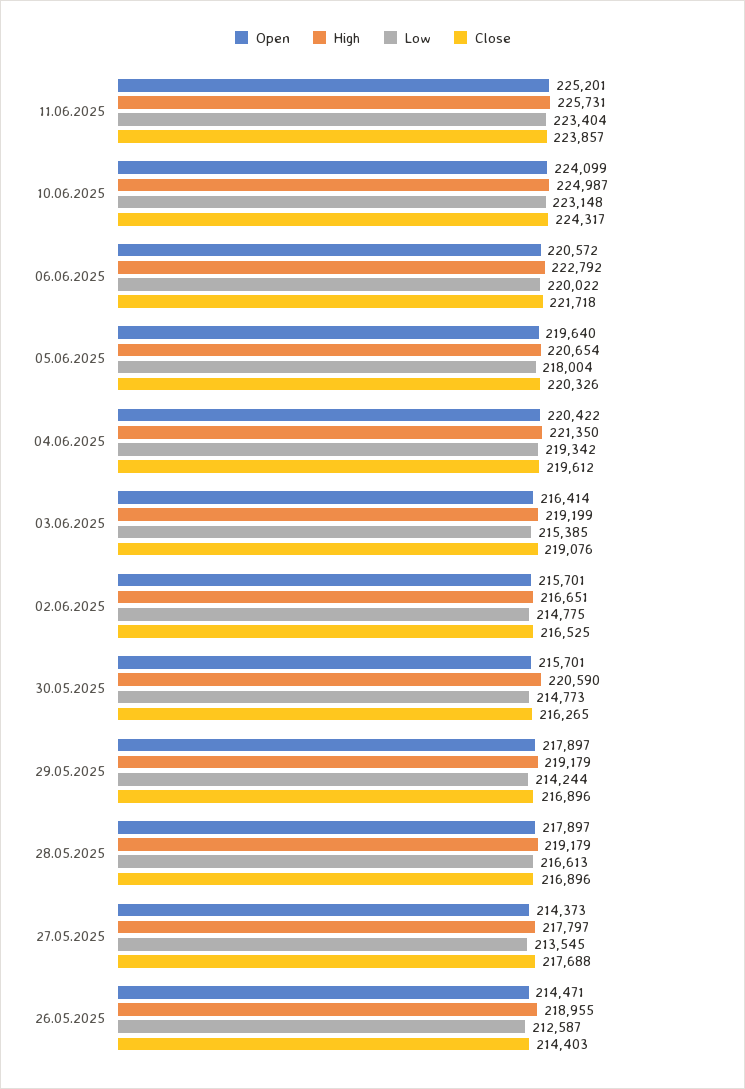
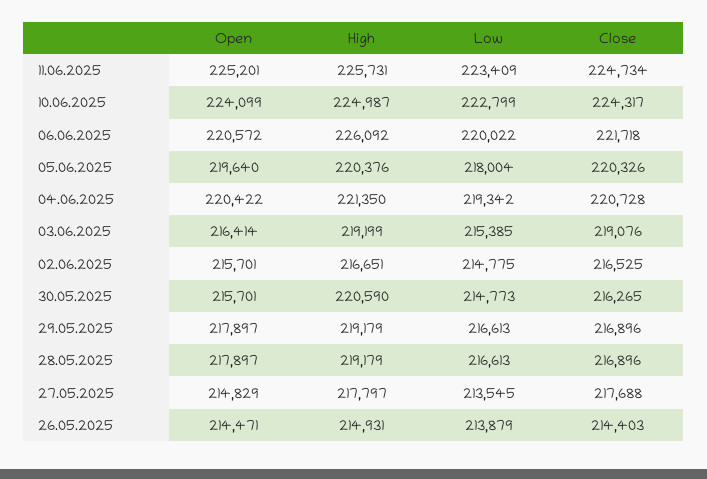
Low, 11.06.2025: 223404 -> 223409
Close, 11.06.2025: 223857 -> 224734
Low, 10.06.2025: 223148 -> 222799
High, 06.06.2025: 222792 -> 226092
High, 05.06.2025: 220654 -> 220376
Close, 04.06.2025: 219612 -> 220728
Low, 29.05.2025: 214244 -> 216613
Open, 27.05.2025: 214373 -> 214829
High, 26.05.2025: 218955 -> 214931
Low, 26.05.2025: 212587 -> 213879

